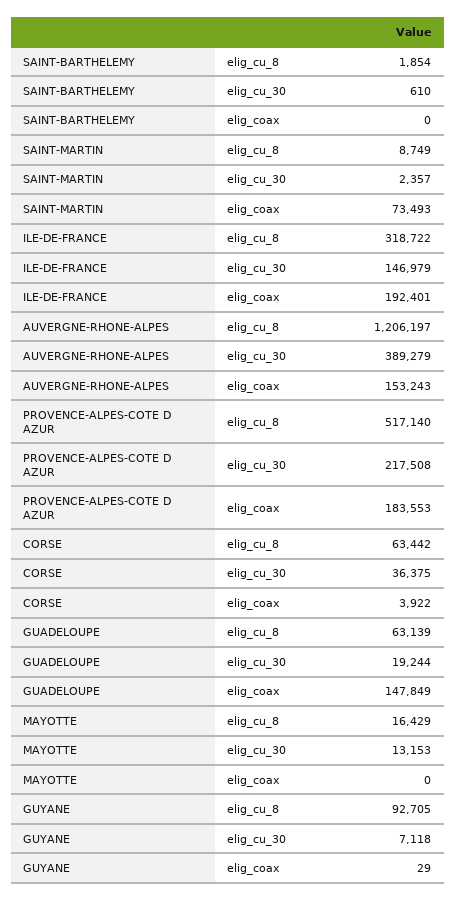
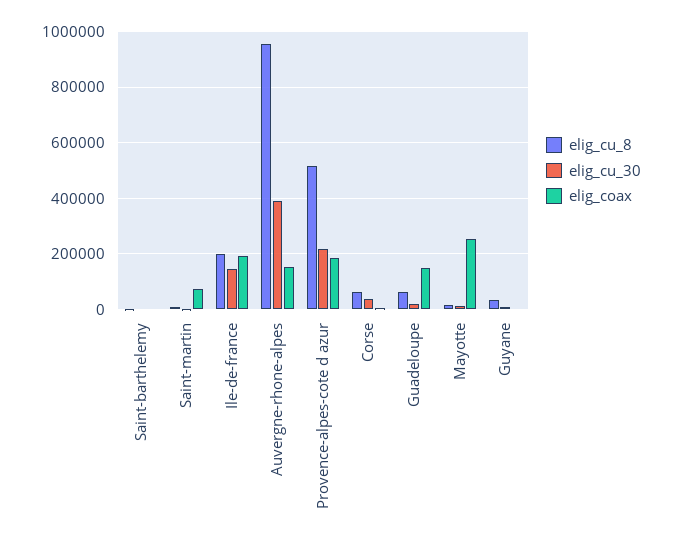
elig_cu_8, ILE-DE-FRANCE: 318722 -> 200000
elig_cu_8, AUVERGNE-RHONE-ALPES: 1206197 -> 950000
elig_coax, MAYOTTE: 0 -> 250000
elig_cu_8, GUYANE: 92705 -> 25000

